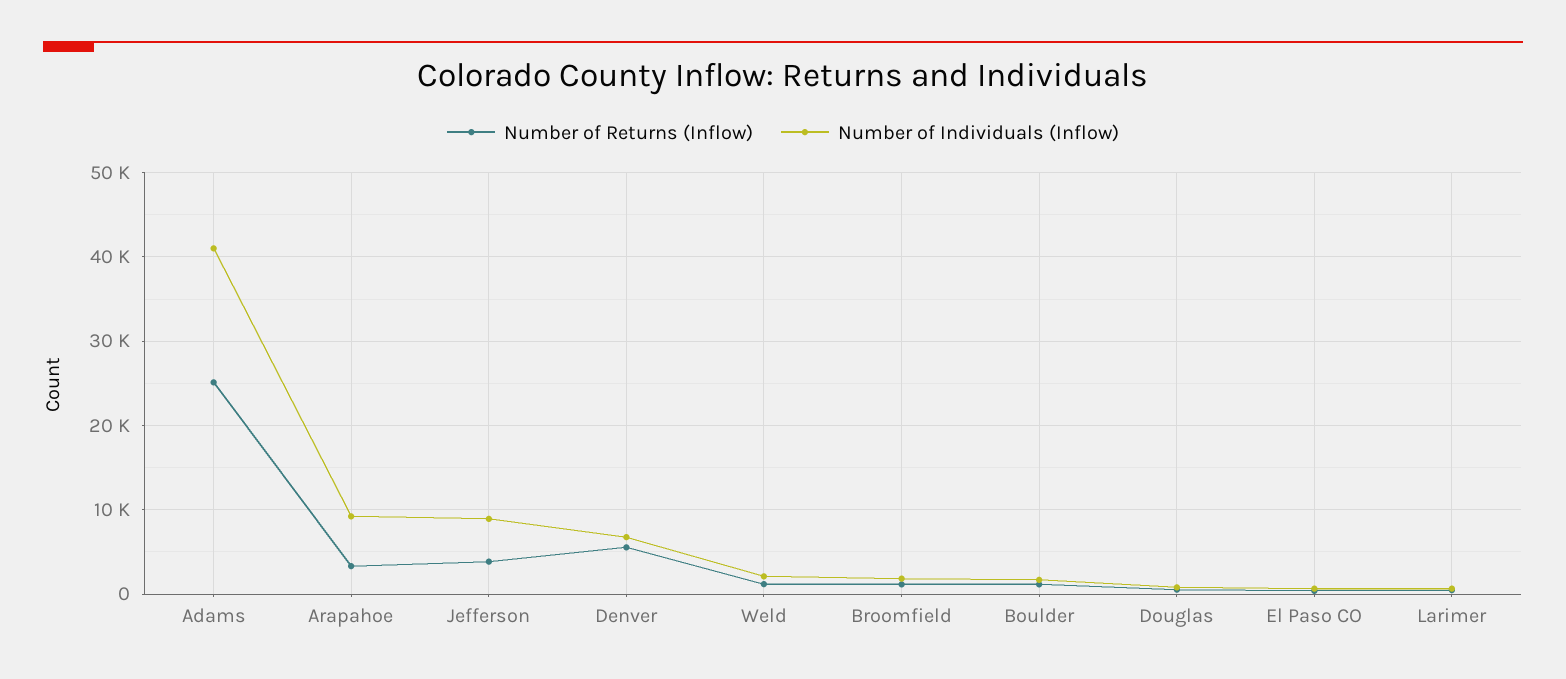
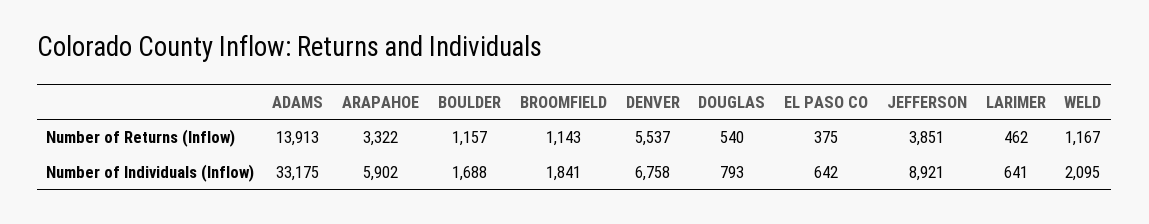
Number of Returns (Inflow), Adams: 25000 -> 13913
Number of Individuals (Inflow), Adams: 41000 -> 33175
Number of Individuals (Inflow), Arapahoe: 9000 -> 5902

